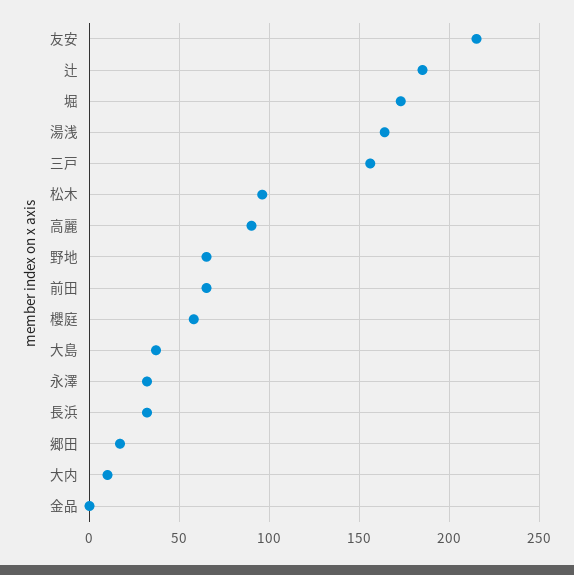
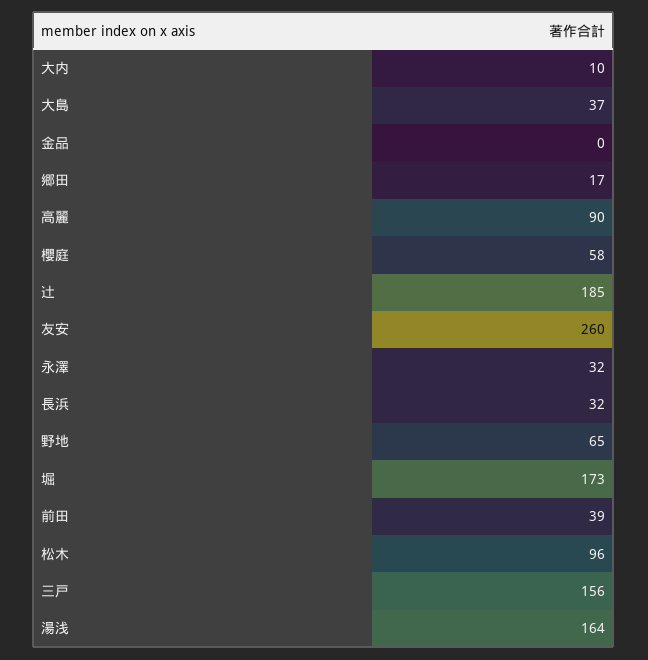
友安: 215 -> 260
前田: 65 -> 39

